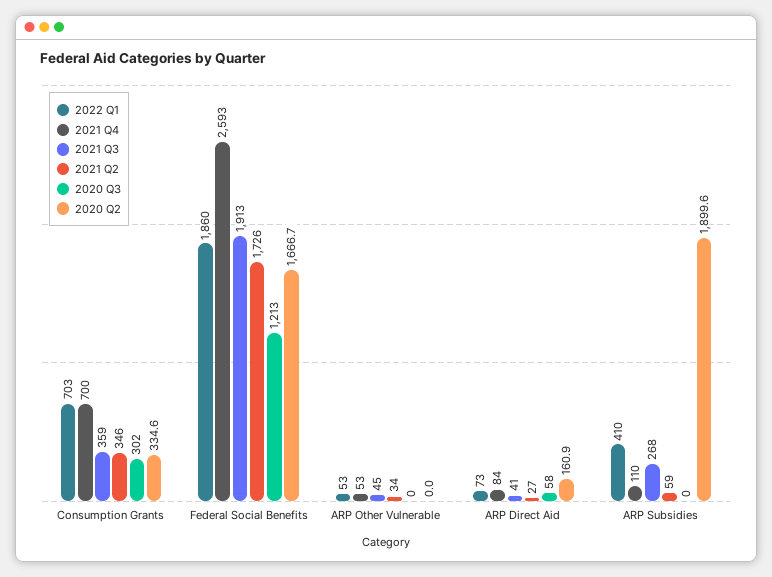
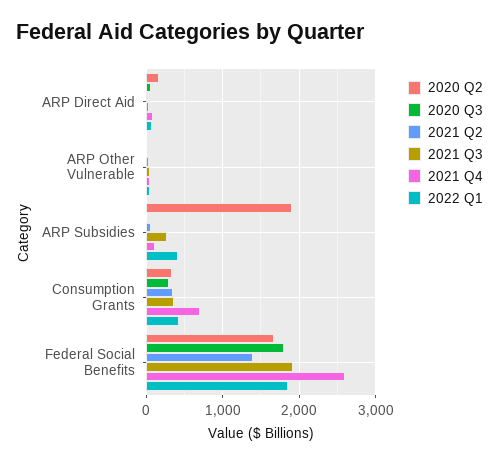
2022 Q1, Consumption Grants: 703 -> 400
2021 Q2, Federal Social Benefits: 1726 -> 1400
2020 Q3, Federal Social Benefits: 1213 -> 1800

